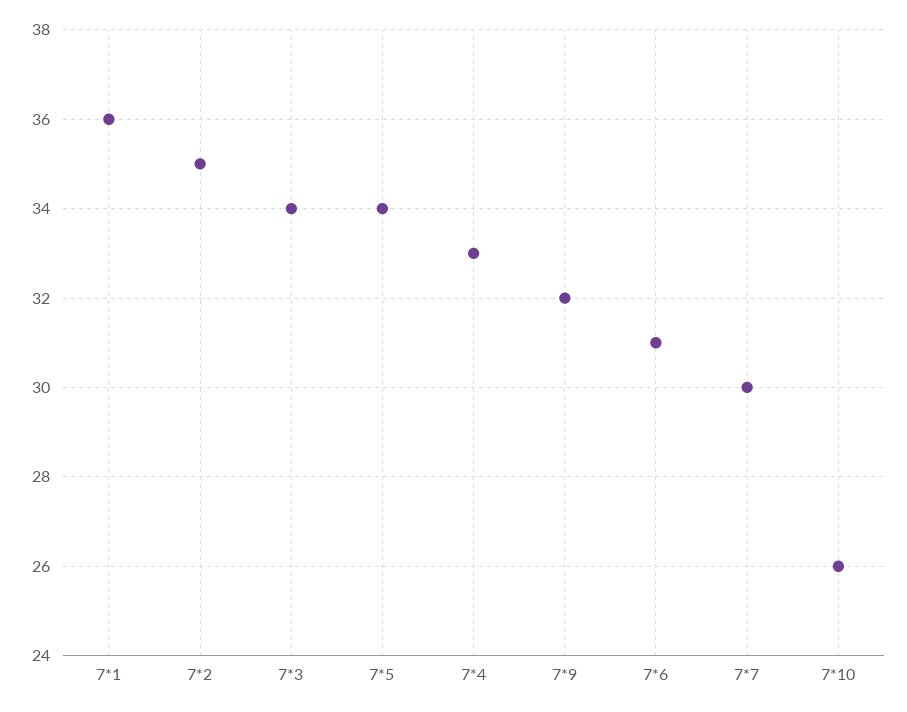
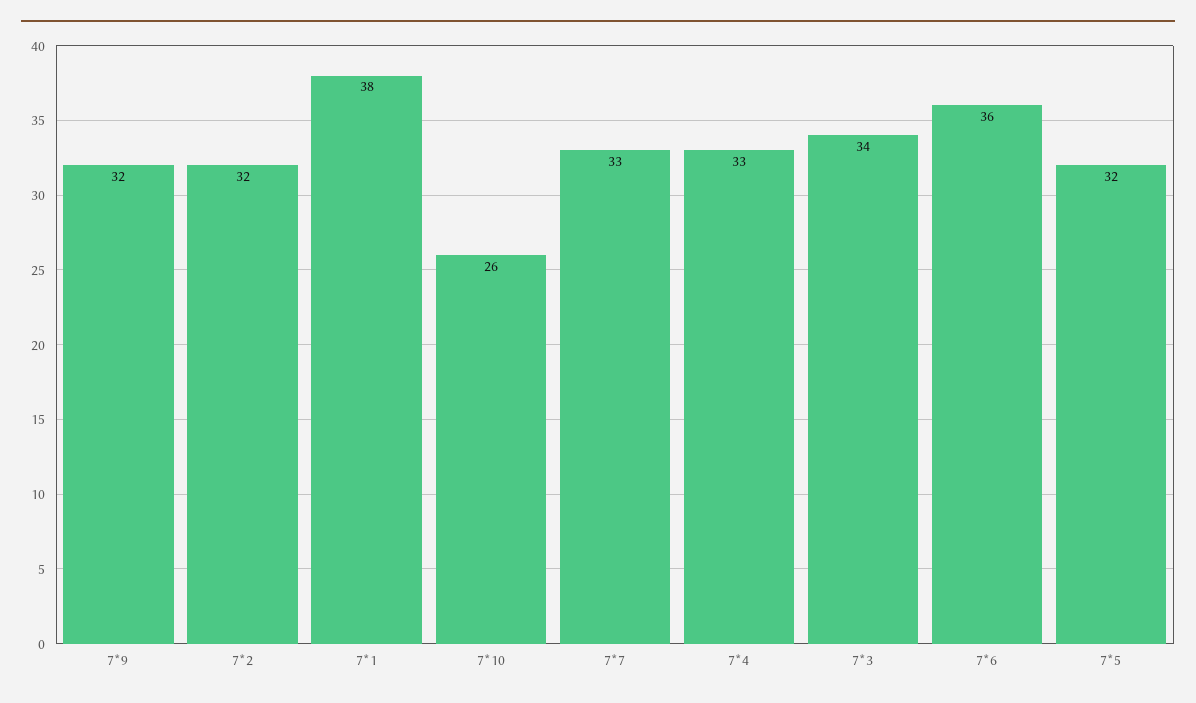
7*1: 36 -> 38
7*2: 35 -> 32
7*5: 34 -> 32
7*6: 31 -> 36
7*7: 30 -> 33

